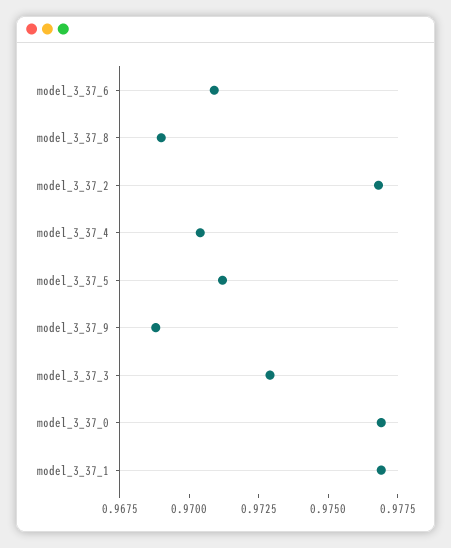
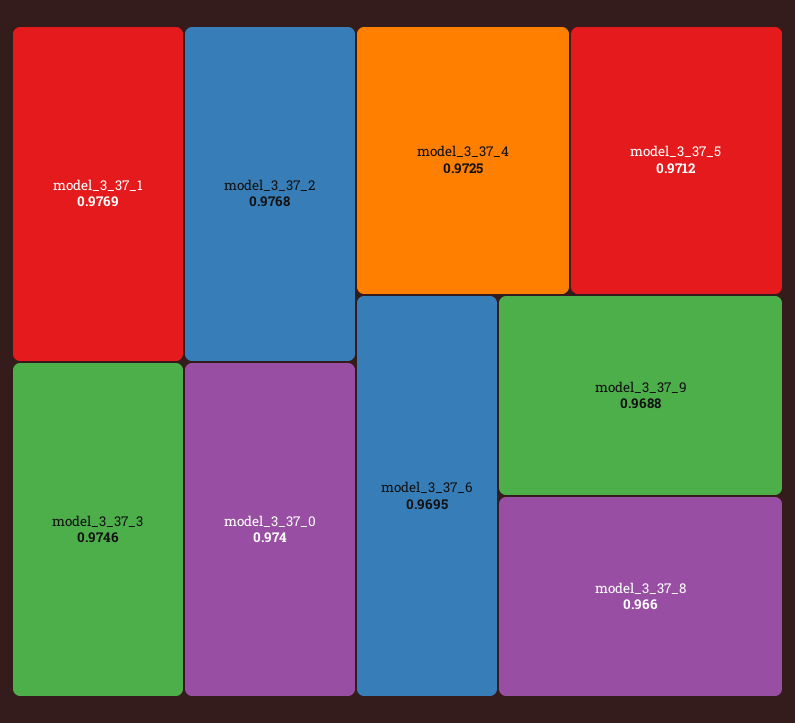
model_3_37_6: 0.971 -> 0.9695
model_3_37_8: 0.969 -> 0.966
model_3_37_4: 0.9705 -> 0.9725
model_3_37_3: 0.973 -> 0.9746
model_3_37_0: 0.977 -> 0.974

